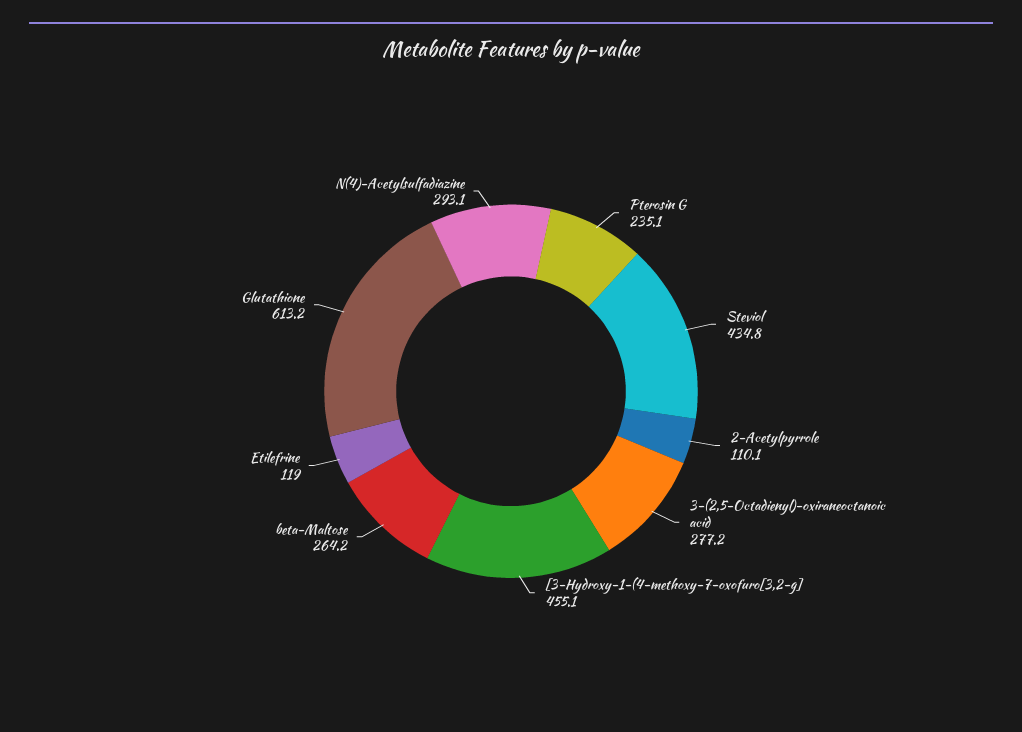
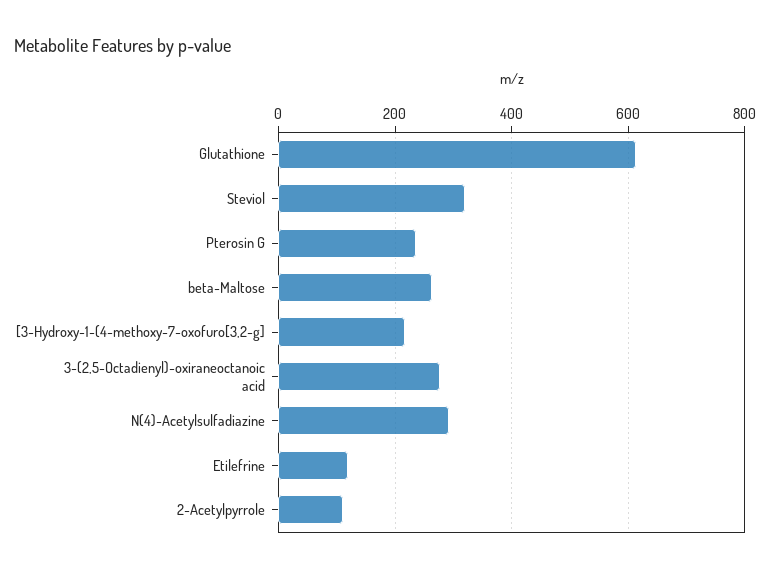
Steviol: 434.8 -> 320
[3-Hydroxy-1-(4-methoxy-7-oxofuro[3,2-g]: 455.1 -> 220

